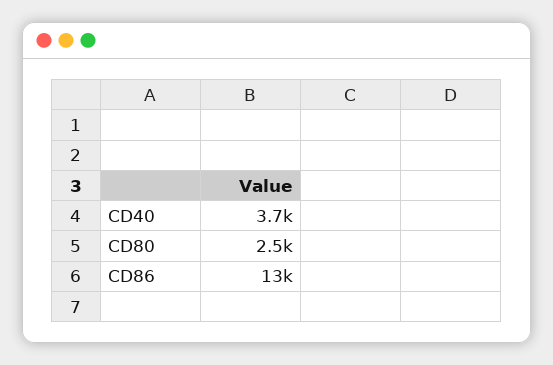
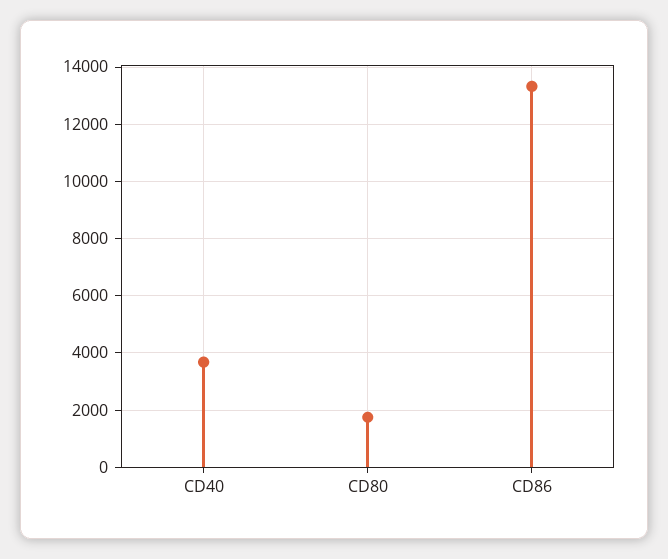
CD80: 2500 -> 1750

